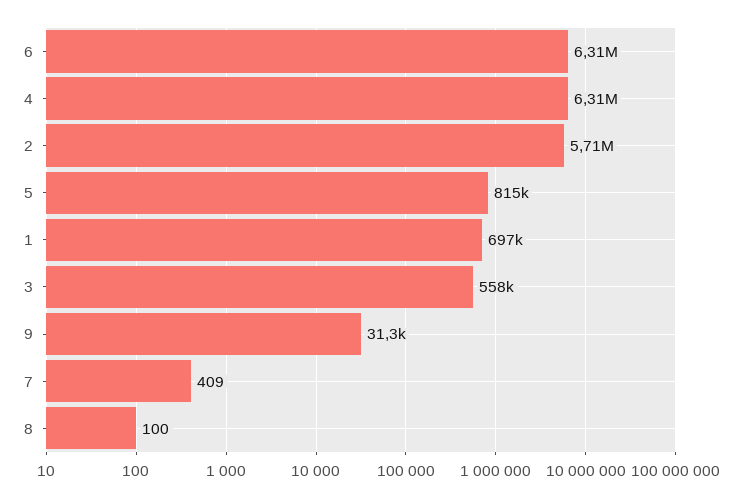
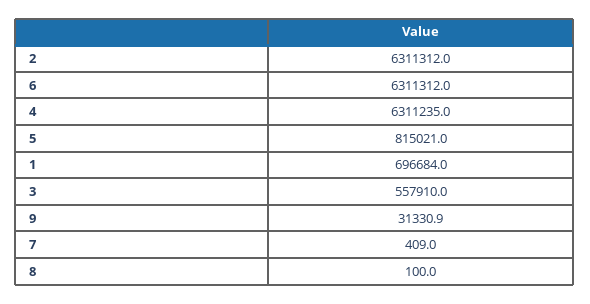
2: 5710000 -> 6311312

